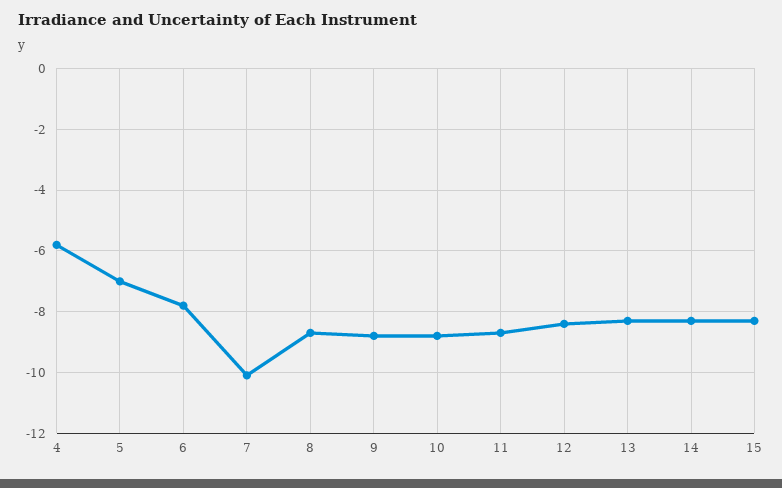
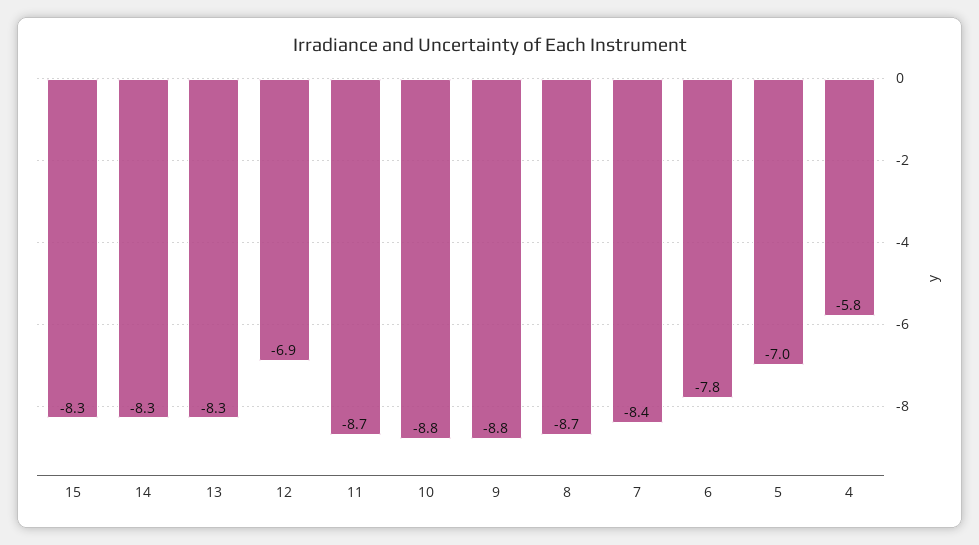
7: -10 -> -8.4
12: -8.5 -> -6.9

